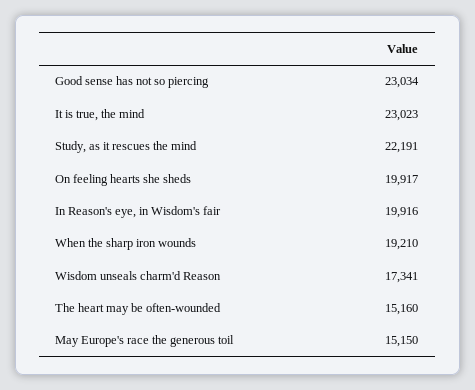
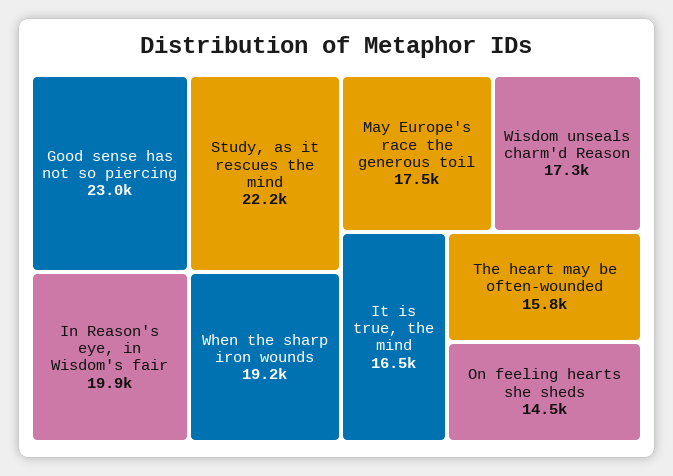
It is true, the mind: 23023 -> 16500
On feeling hearts she sheds: 19917 -> 14500
The heart may be often-wounded: 15160 -> 15800
May Europe's race the generous toil: 15150 -> 17500

